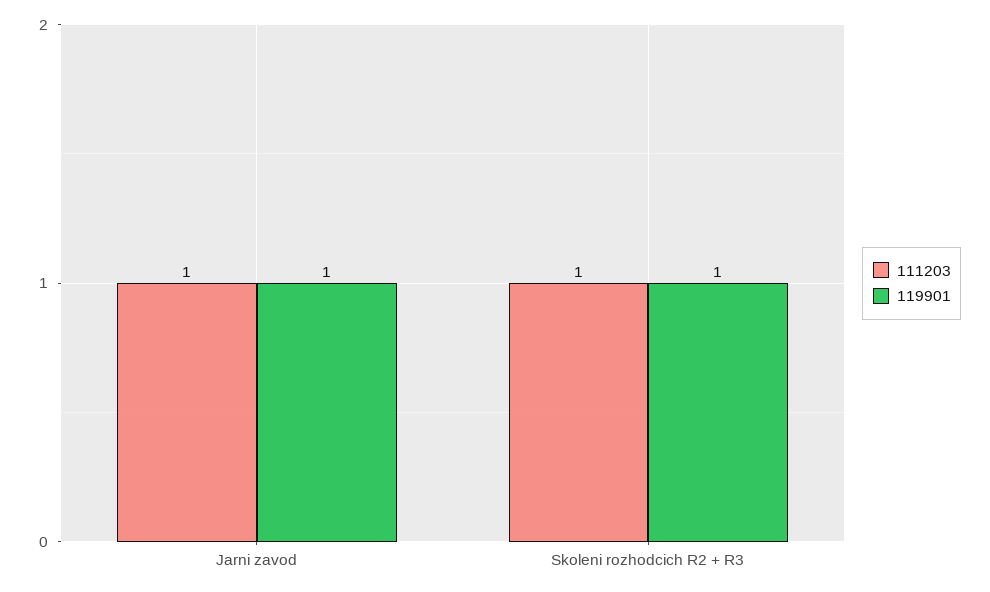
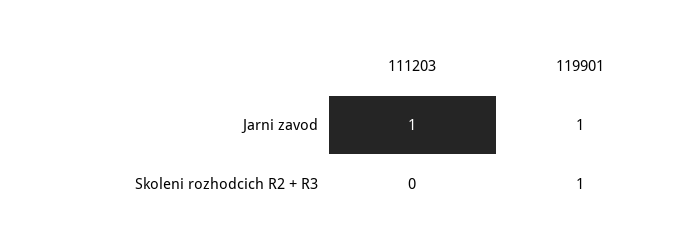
111203, Skoleni rozhodcich R2 + R3: 1 -> 0

